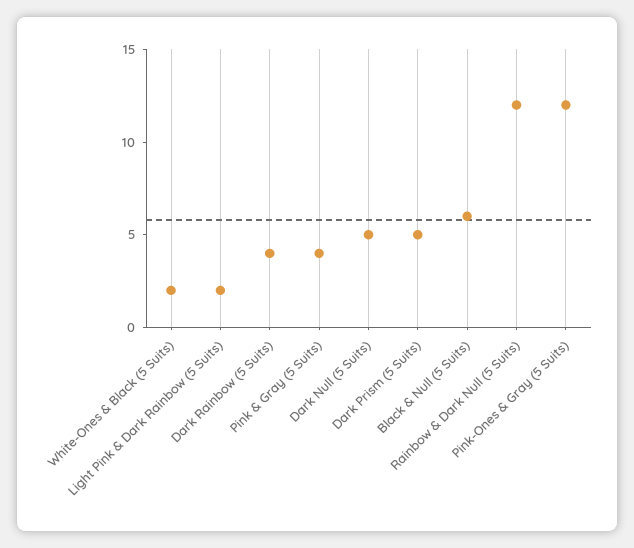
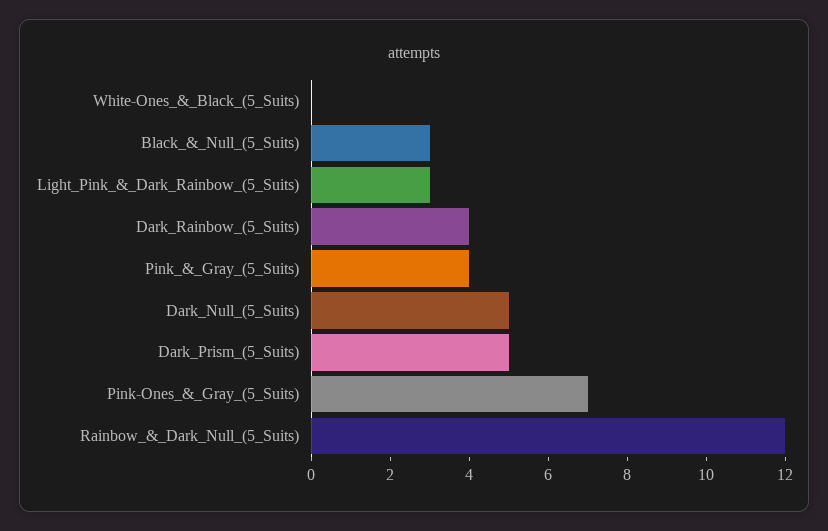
White-Ones & Black (5 Suits): 2 -> 0
Light Pink & Dark Rainbow (5 Suits): 2 -> 3
Black & Null (5 Suits): 6 -> 3
Pink-Ones & Gray (5 Suits): 12 -> 7

